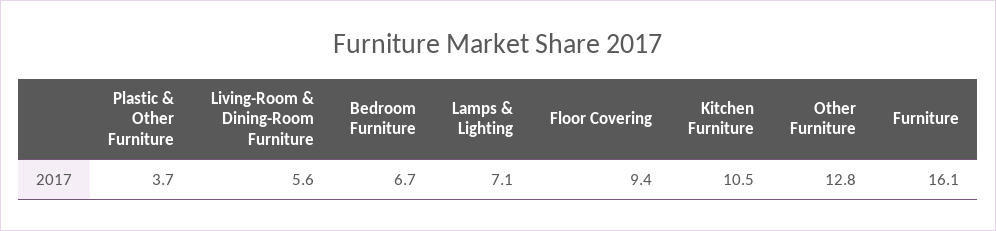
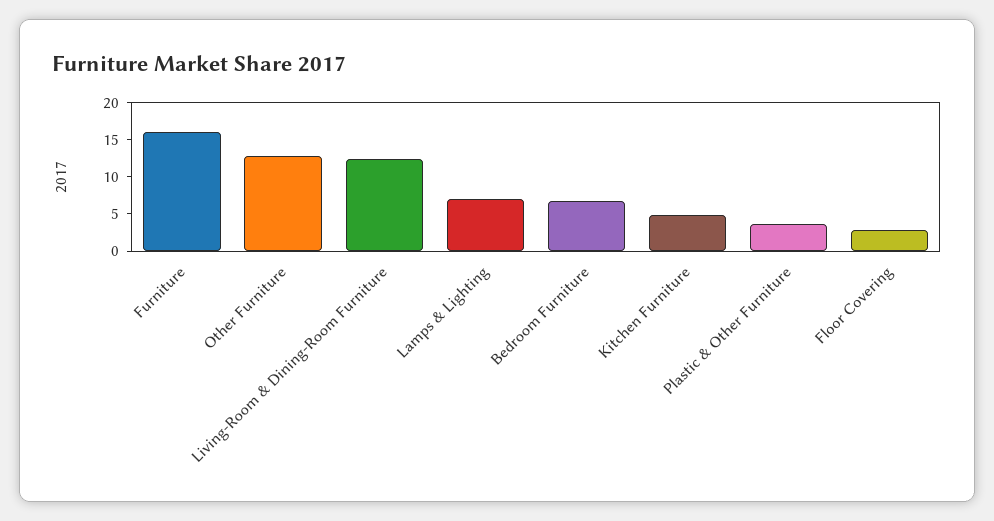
Living-Room & Dining-Room Furniture: 5.6 -> 12.5
Floor Covering: 9.4 -> 2.5
Kitchen Furniture: 10.5 -> 5

